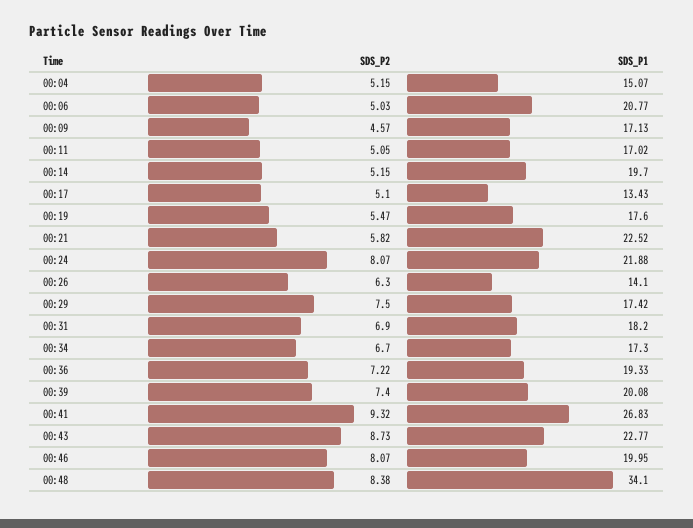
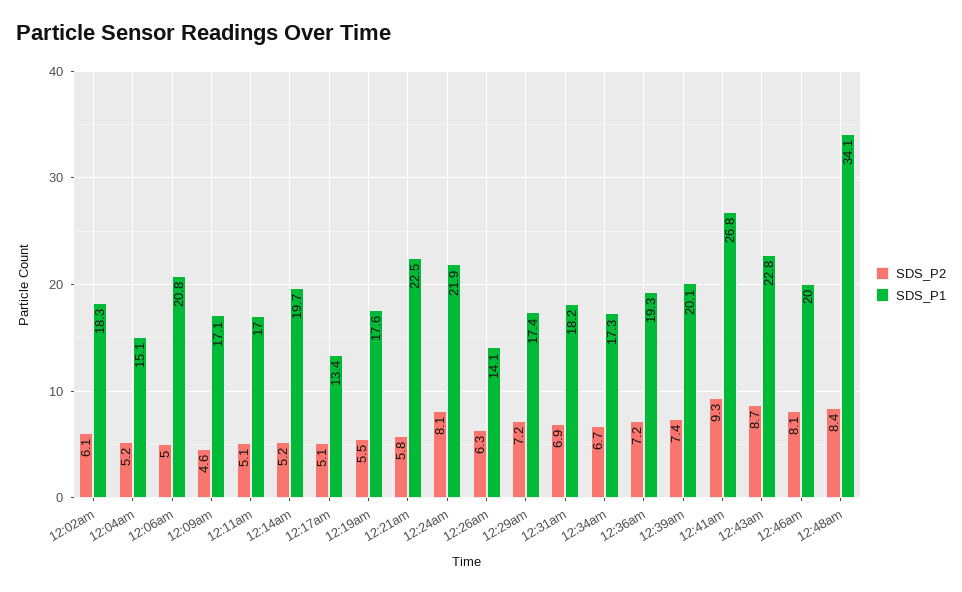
SDS_P2, 00:29: 7.5 -> 7.2
SDS_P2, 12:02am: none -> 6.1
SDS_P1, 12:02am: none -> 18.3

